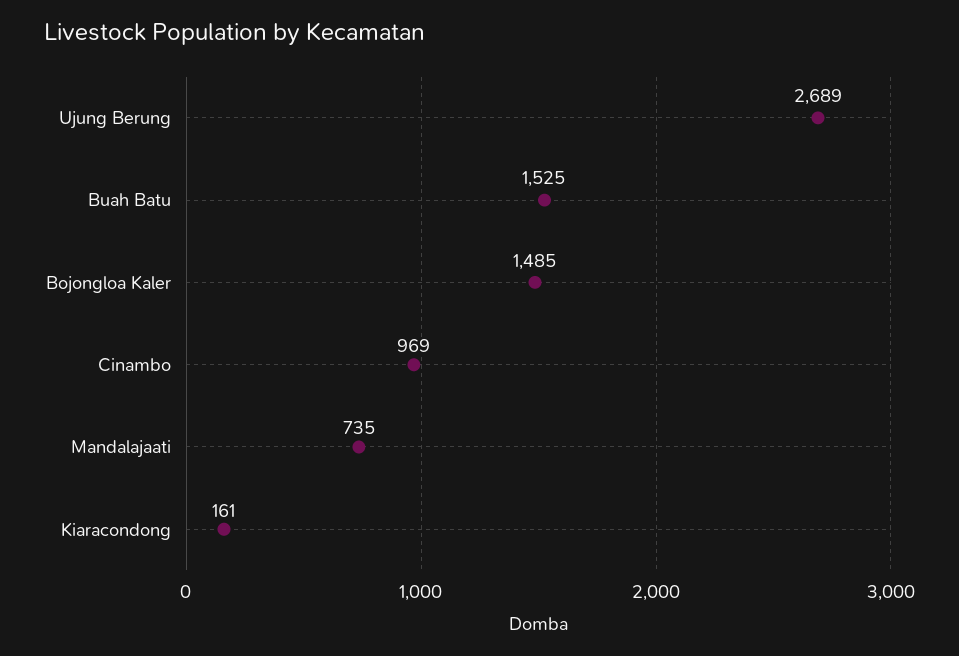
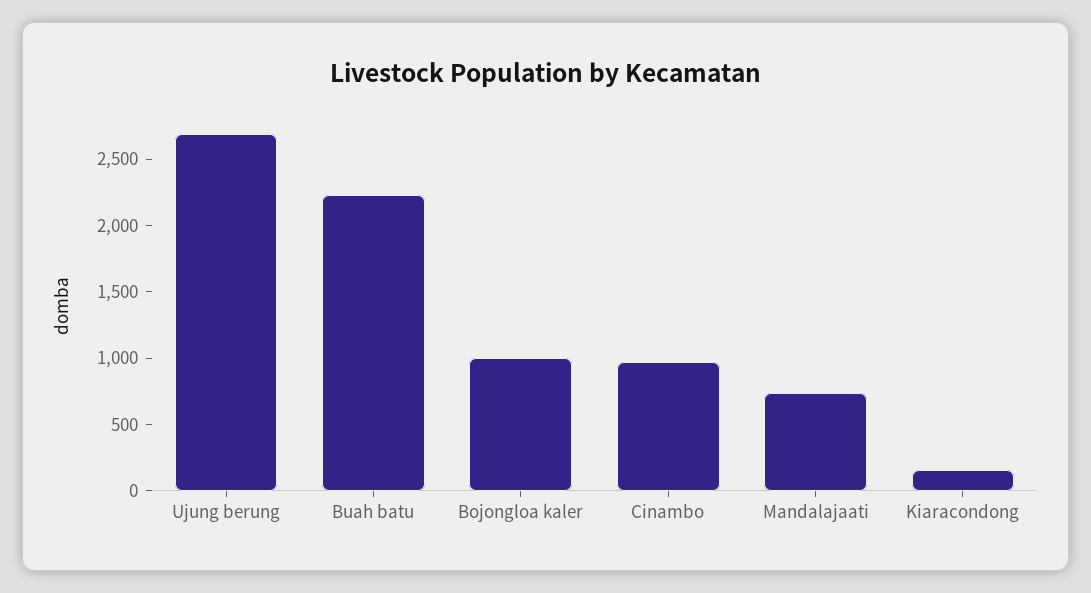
Buah Batu: 1525 -> 2200
Bojongloa Kaler: 1485 -> 1000

